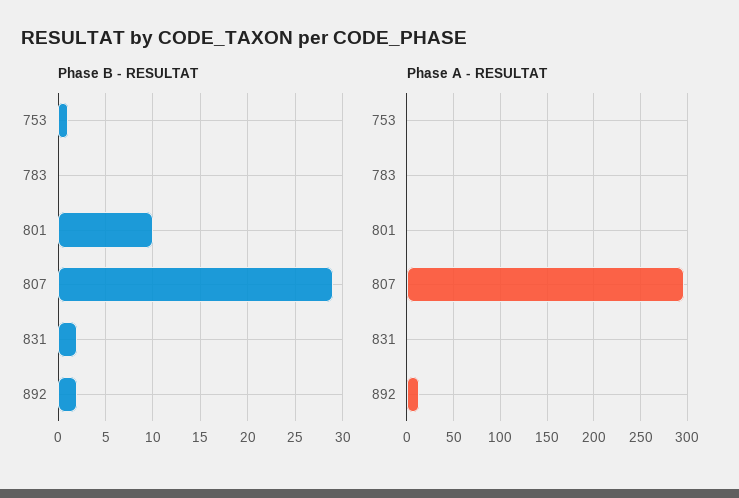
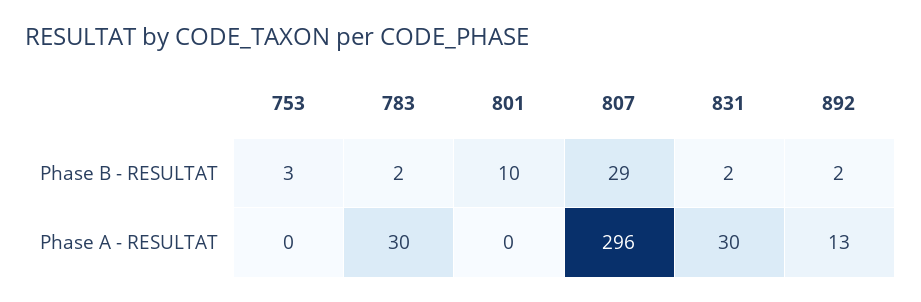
Phase B - RESULTAT, 753: 1 -> 3
Phase B - RESULTAT, 783: 0 -> 2
Phase A - RESULTAT, 783: 0 -> 30
Phase A - RESULTAT, 831: 0 -> 30

